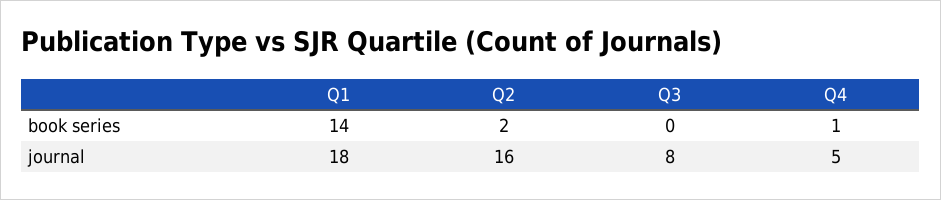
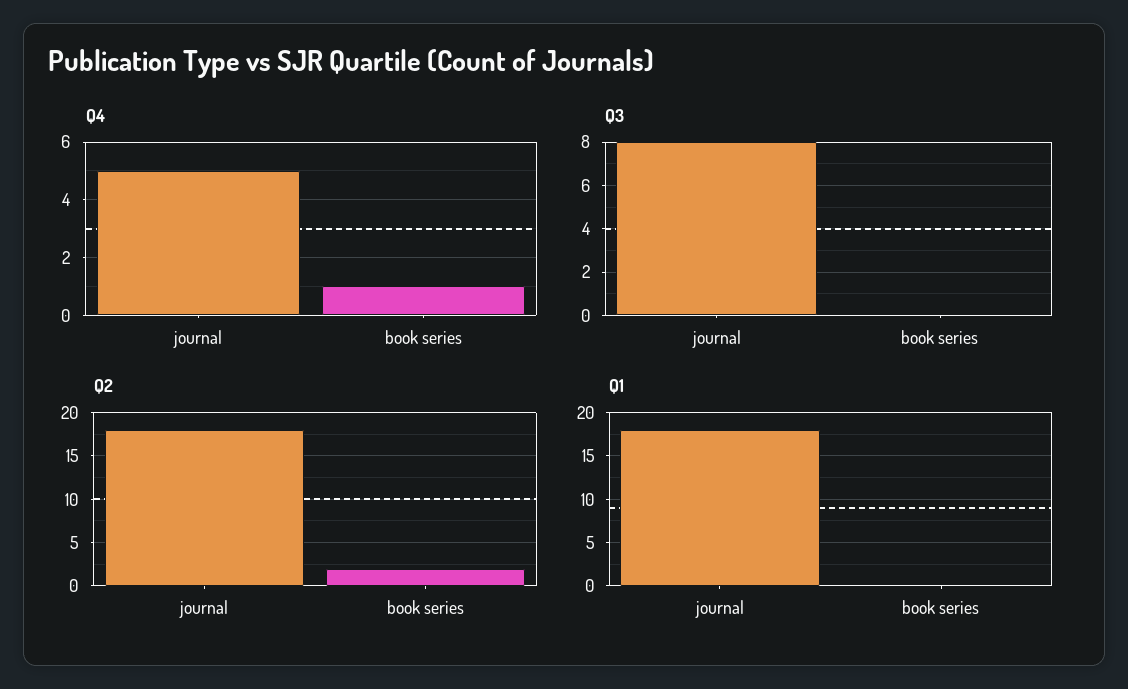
Q1, book series: 14 -> 0
Q2, journal: 16 -> 18

